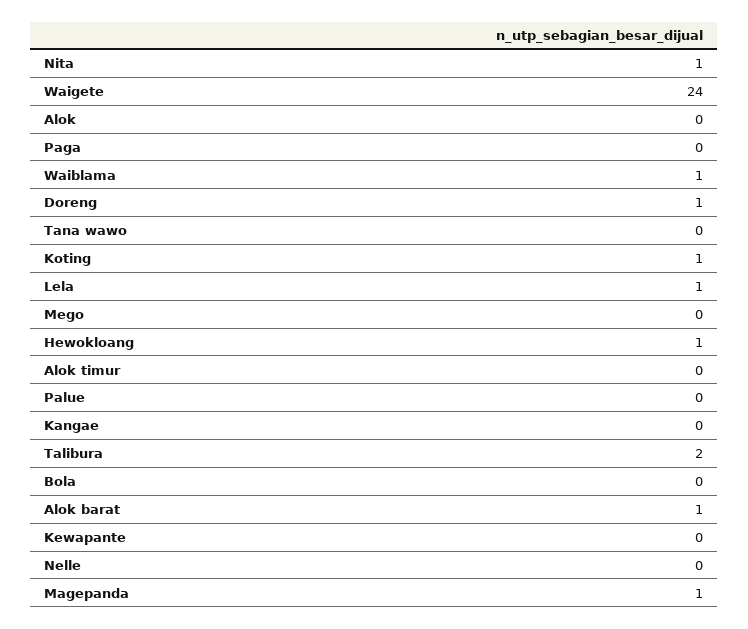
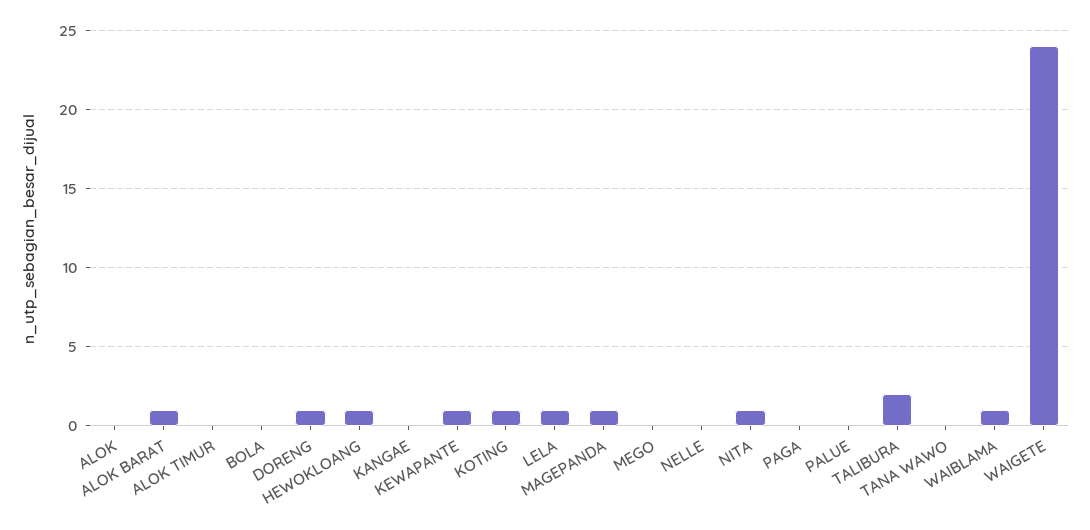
Kewapante: 0 -> 1

